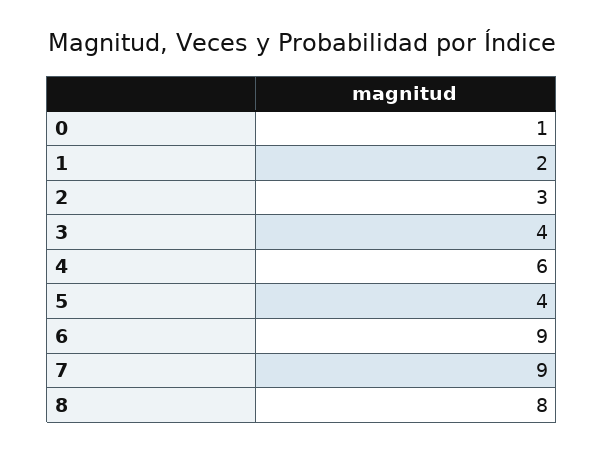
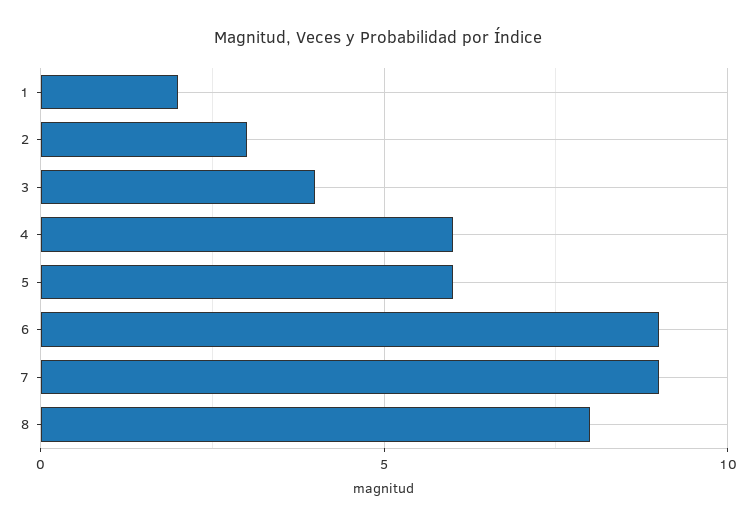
0: 1 -> none
5: 4 -> 6

